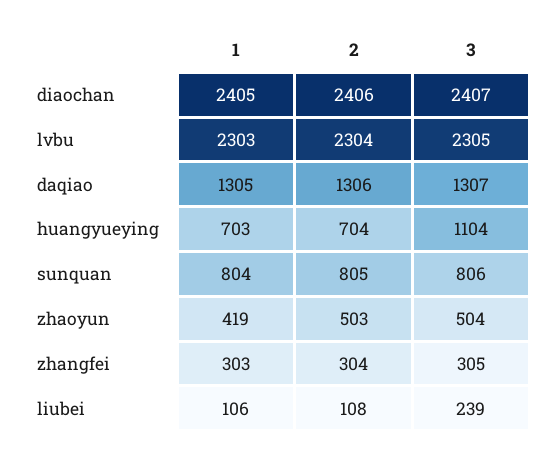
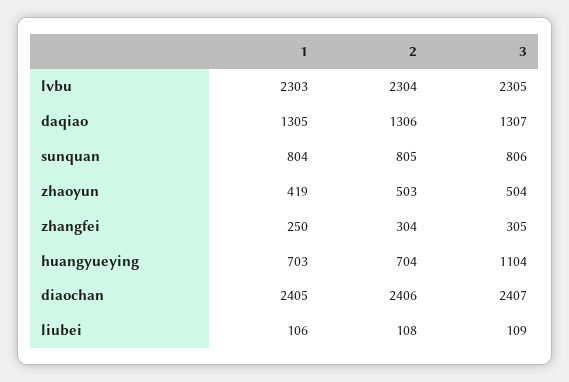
1, zhangfei: 303 -> 250
3, liubei: 239 -> 109

